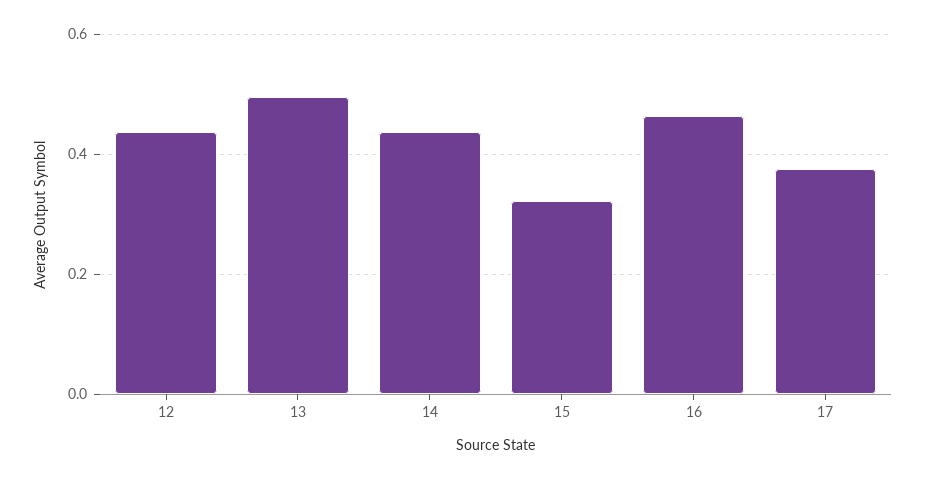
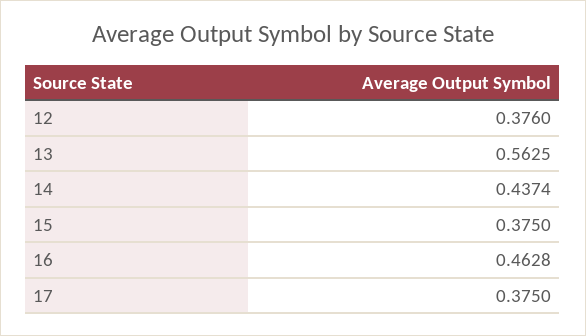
12: 0.44 -> 0.376
13: 0.5 -> 0.5625
15: 0.32 -> 0.375

